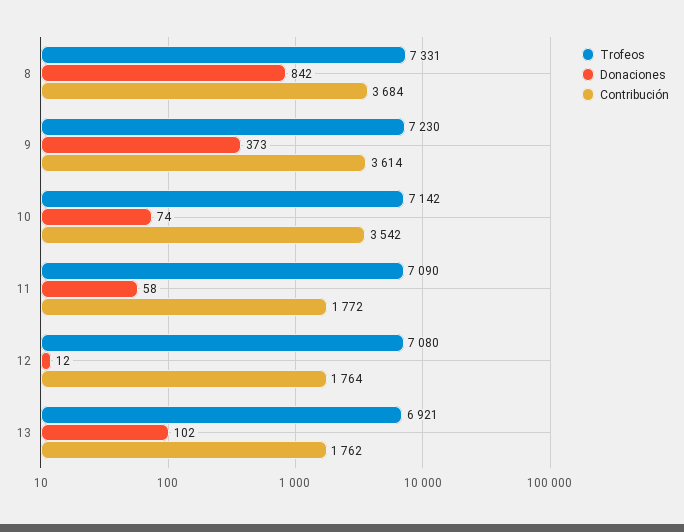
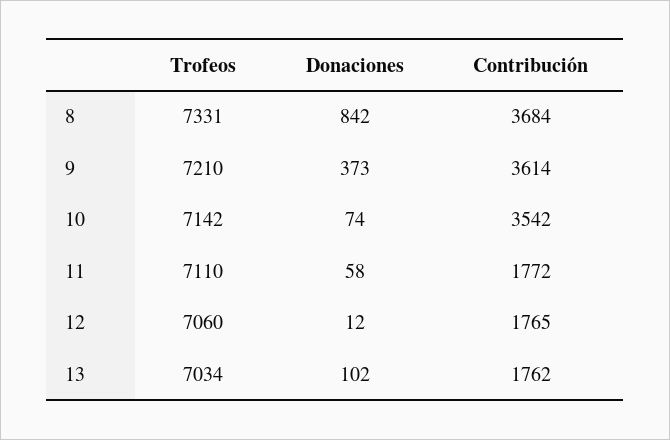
Trofeos, 9: 7230 -> 7210
Trofeos, 11: 7090 -> 7110
Trofeos, 12: 7080 -> 7060
Contribución, 12: 1764 -> 1765
Trofeos, 13: 6921 -> 7034

